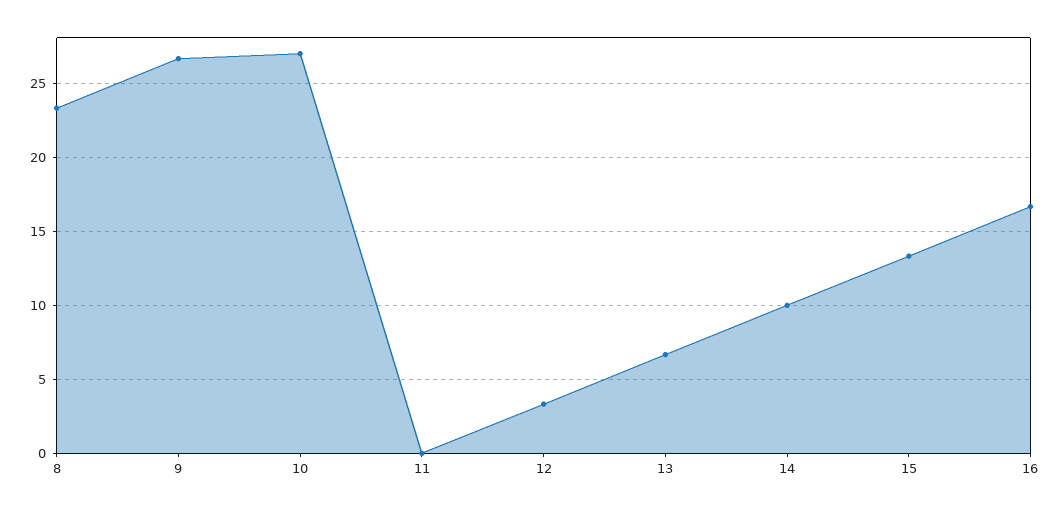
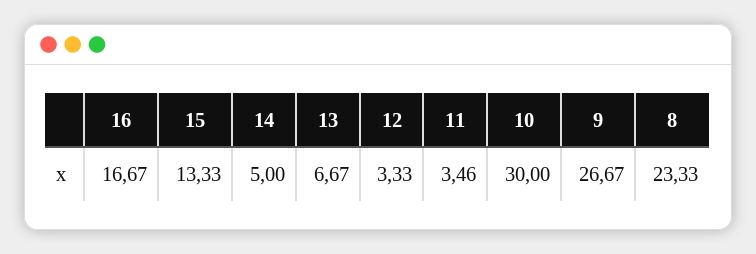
10: 27 -> 30
11: 0 -> 3.46
14: 10 -> 5

